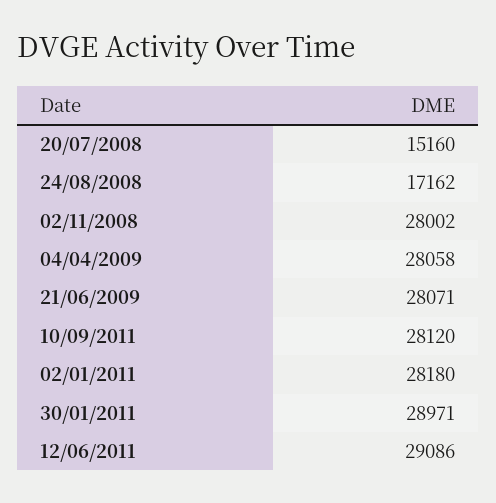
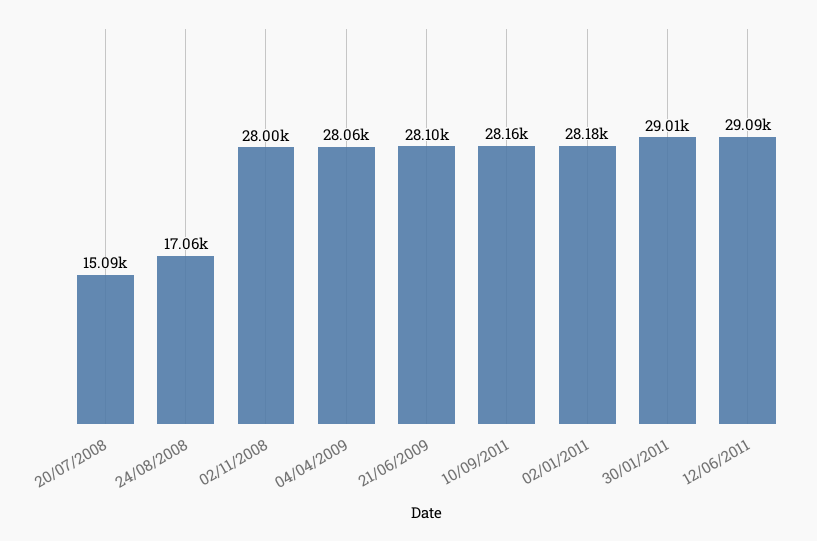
20/07/2008: 15160 -> 15090
24/08/2008: 17162 -> 17060
21/06/2009: 28071 -> 28100
10/09/2011: 28120 -> 28160
30/01/2011: 28971 -> 29010

